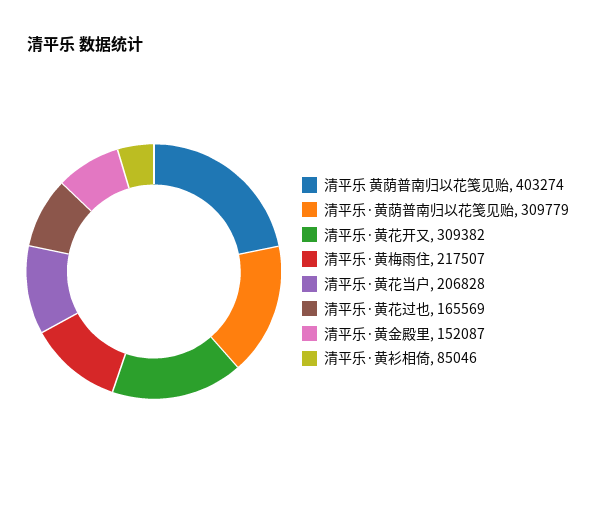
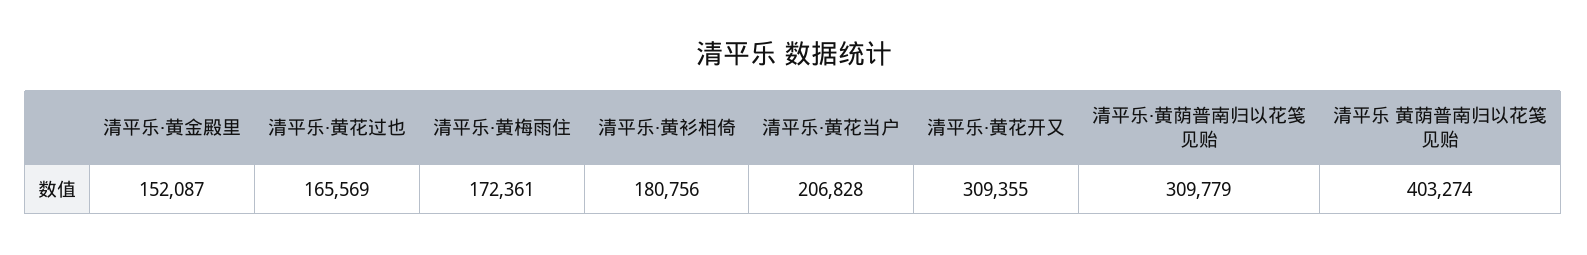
清平乐·黄花开又: 309382 -> 309355
清平乐·黄梅雨住: 217507 -> 172361
清平乐·黄衫相倚: 85046 -> 180756

